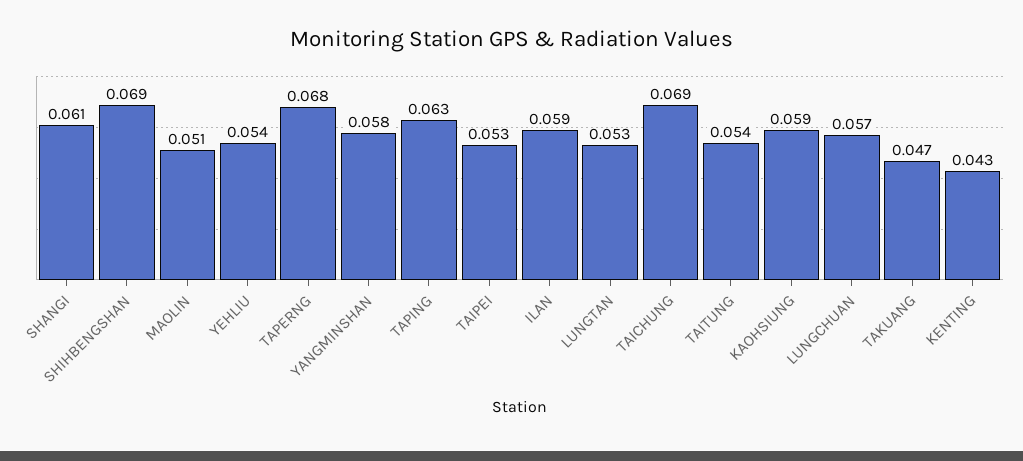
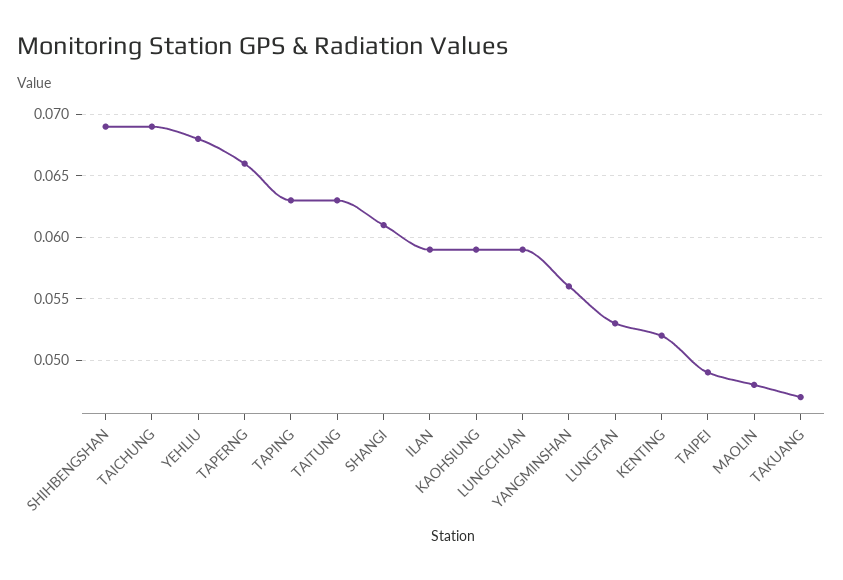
MAOLIN: 0.051 -> 0.048
YEHLIU: 0.054 -> 0.068
TAPERNG: 0.068 -> 0.066
YANGMINSHAN: 0.058 -> 0.056
TAIPEI: 0.053 -> 0.049
TAITUNG: 0.054 -> 0.063
LUNGCHUAN: 0.057 -> 0.059
KENTING: 0.043 -> 0.052

